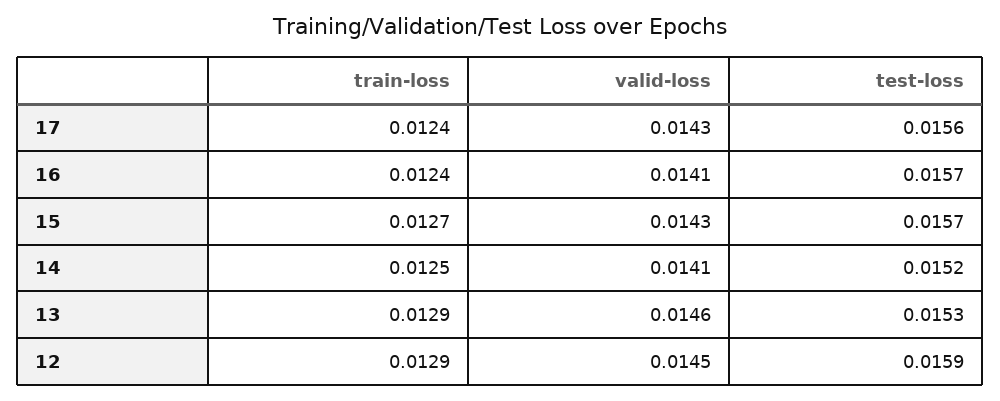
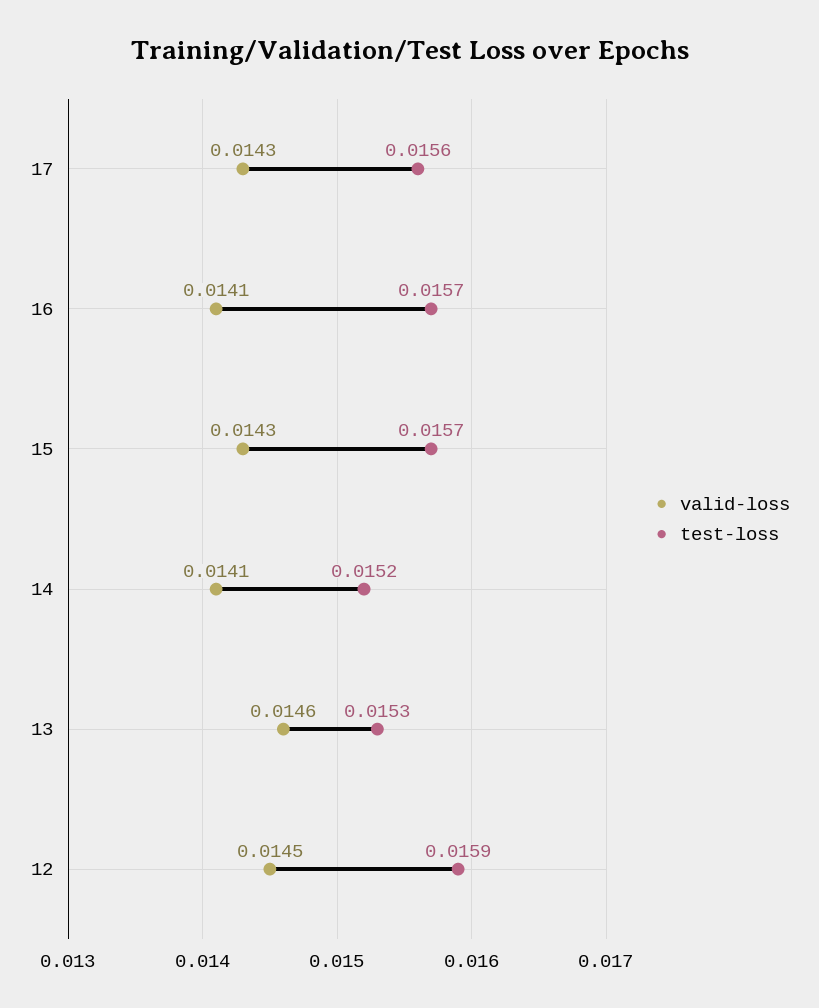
train-loss, 17: 0.0124 -> none
train-loss, 16: 0.0124 -> none
train-loss, 15: 0.0127 -> none
train-loss, 14: 0.0125 -> none
train-loss, 13: 0.0129 -> none
train-loss, 12: 0.0129 -> none

